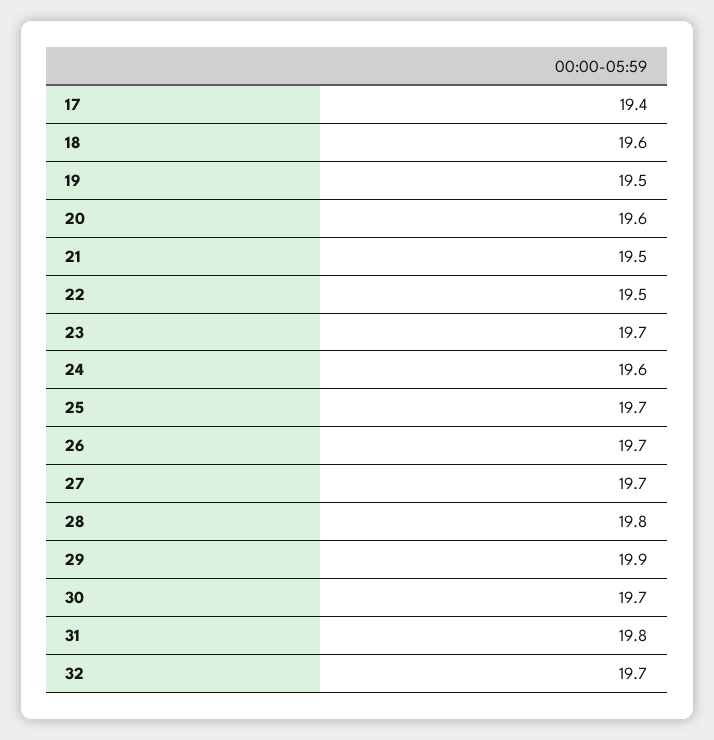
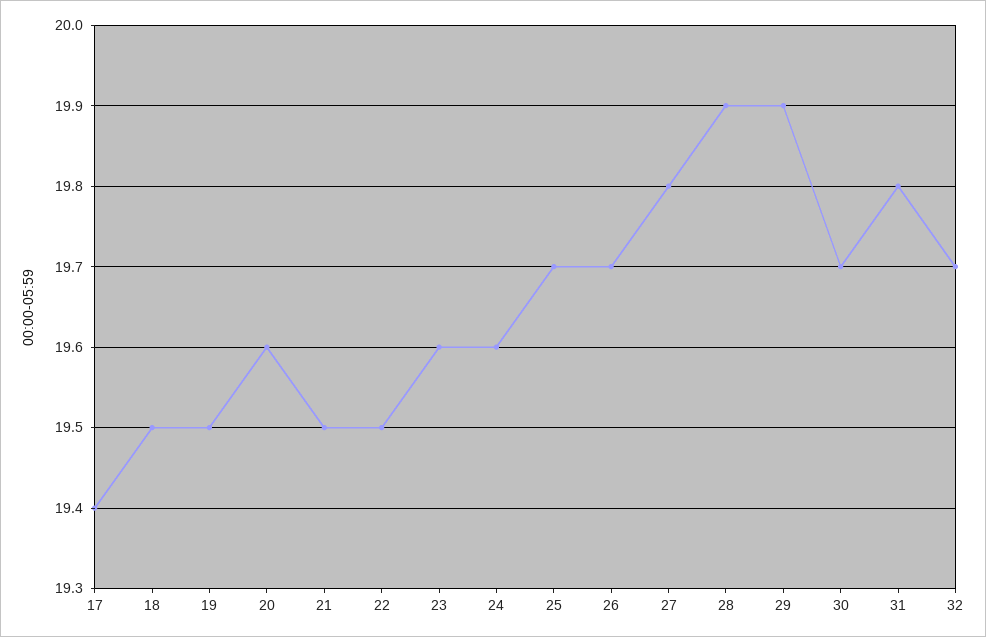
18: 19.6 -> 19.5
23: 19.7 -> 19.6
27: 19.7 -> 19.8
28: 19.8 -> 19.9

